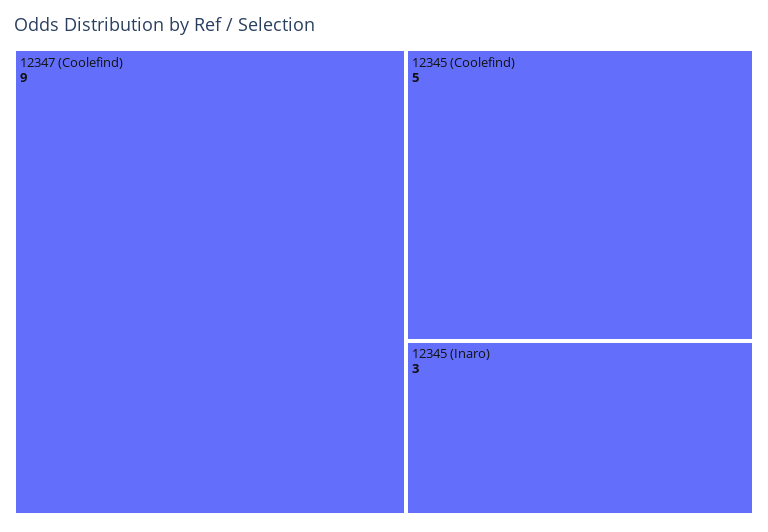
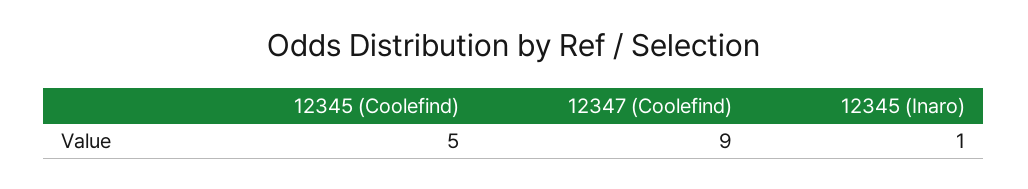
12345 (Inaro): 3 -> 1

